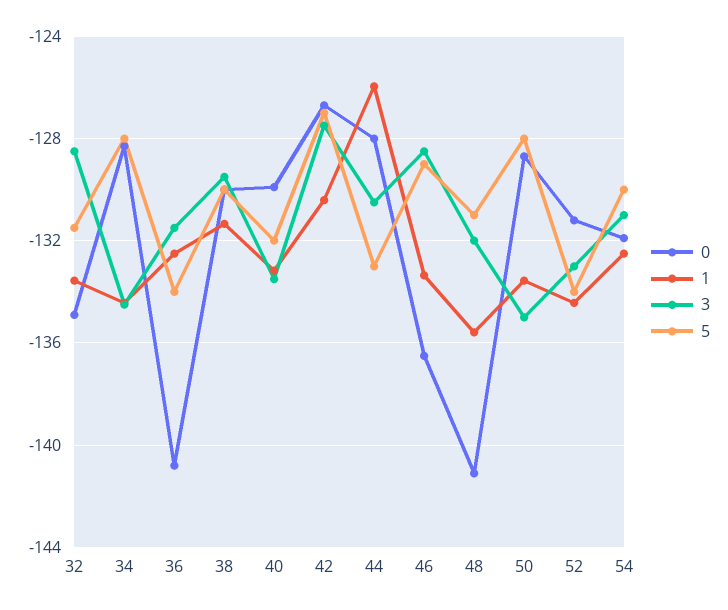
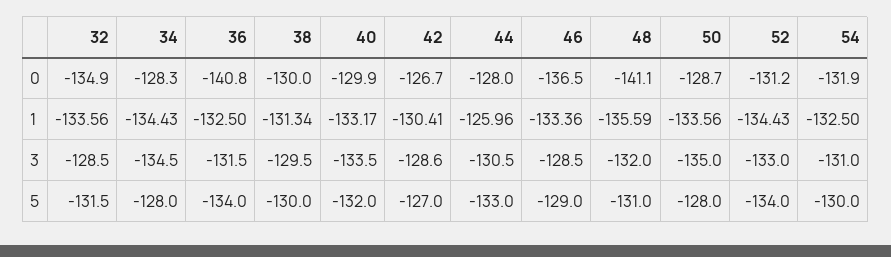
3, 42: -127.5 -> -128.6

